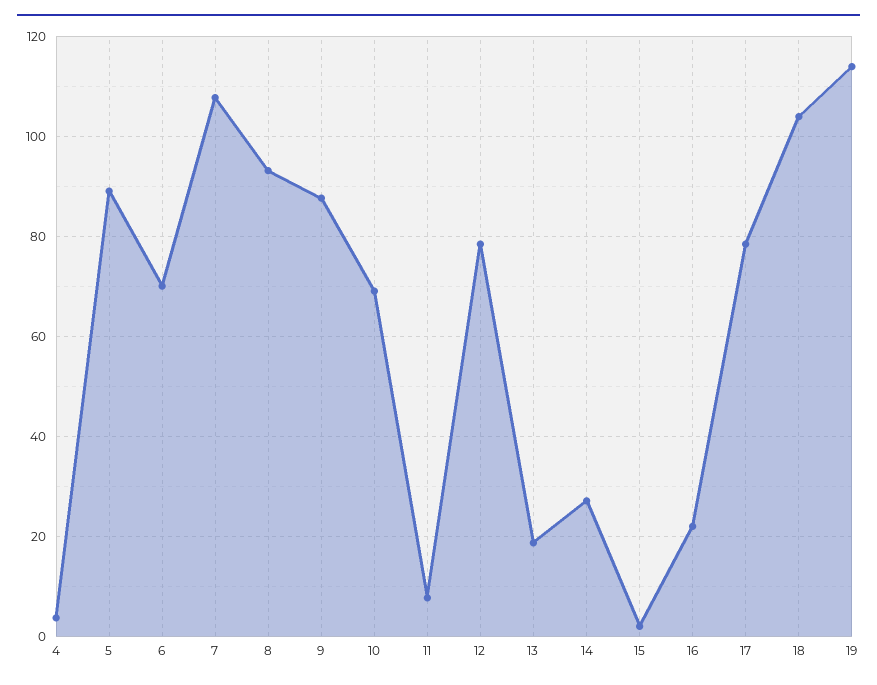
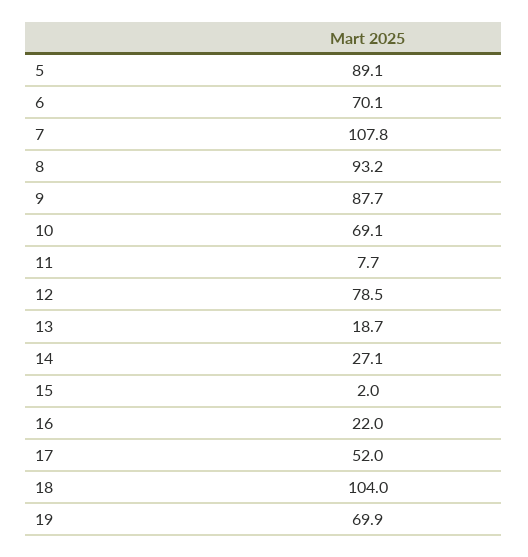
4: 4 -> none
17: 78 -> 52
19: 114 -> 69.9

